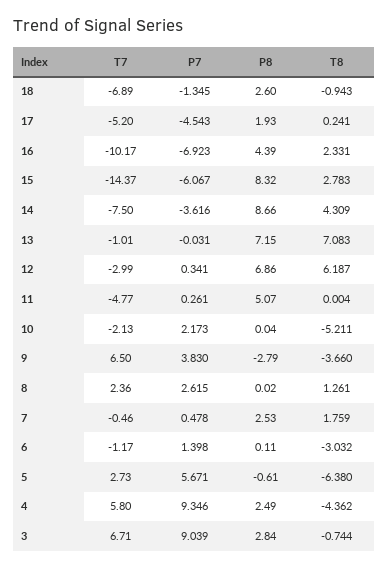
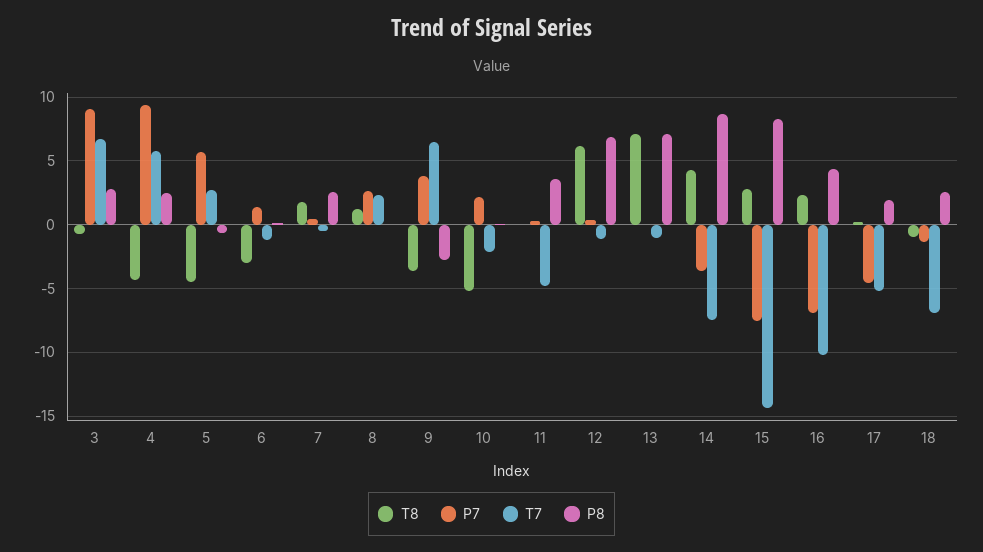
P7, 15: -6.067 -> -7.5
T7, 12: -2.99 -> -1
P8, 11: 5.07 -> 3.5
T8, 5: -6.38 -> -4.5

